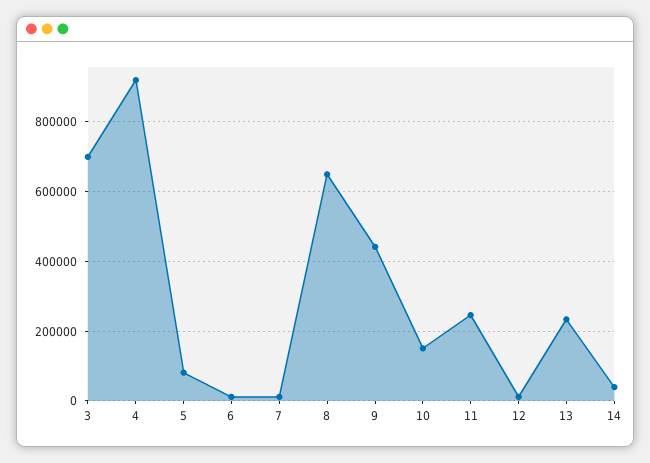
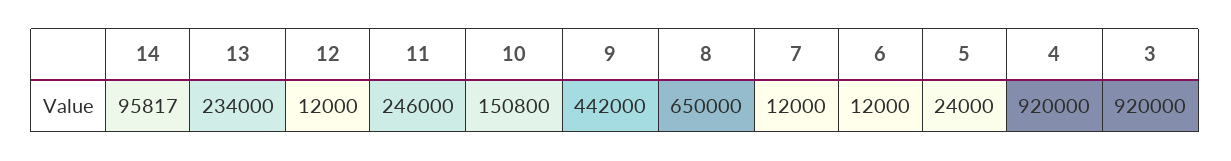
3: 700000 -> 920000
5: 80000 -> 24000
14: 40000 -> 95817

